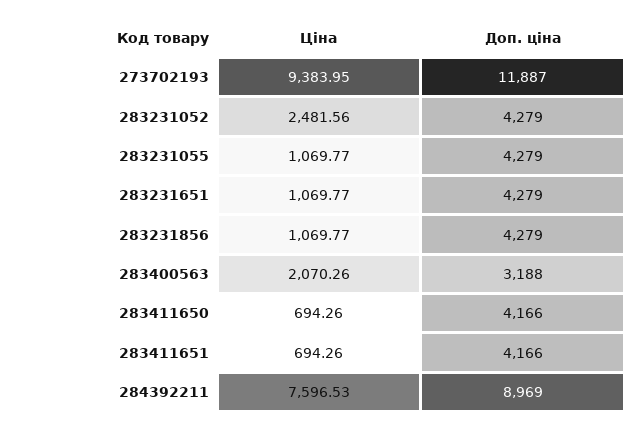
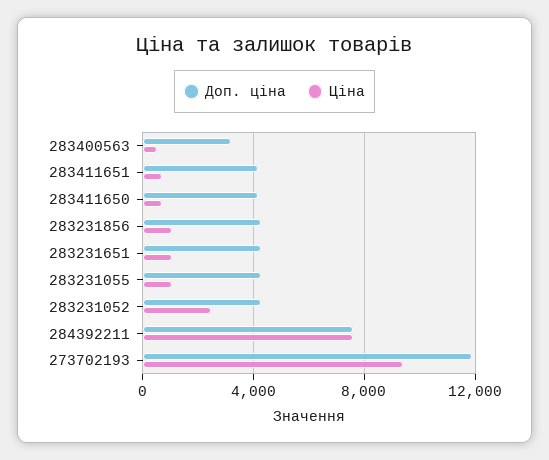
Ціна, 283400563: 2070.26 -> 500
Доп. ціна, 284392211: 8969 -> 7500

